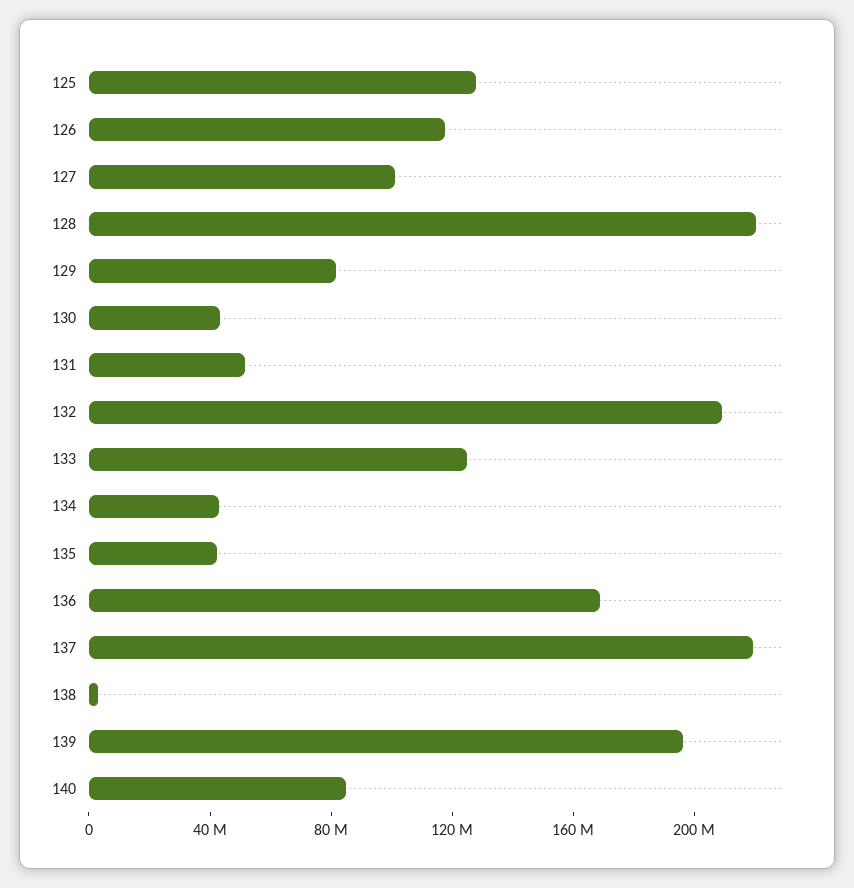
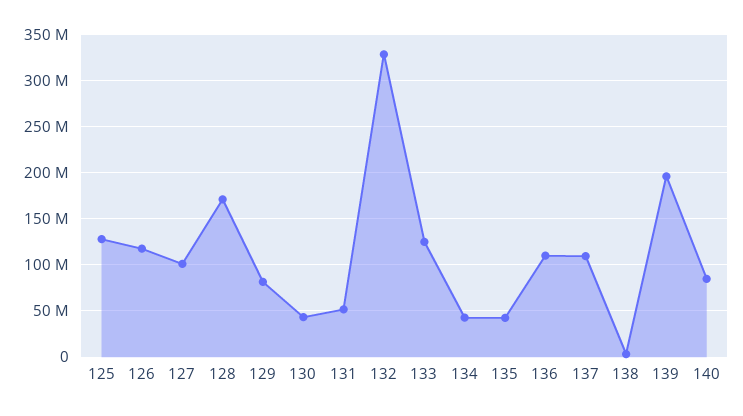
128: 220000000 -> 170000000
132: 210000000 -> 330000000
136: 170000000 -> 110000000
137: 220000000 -> 110000000

